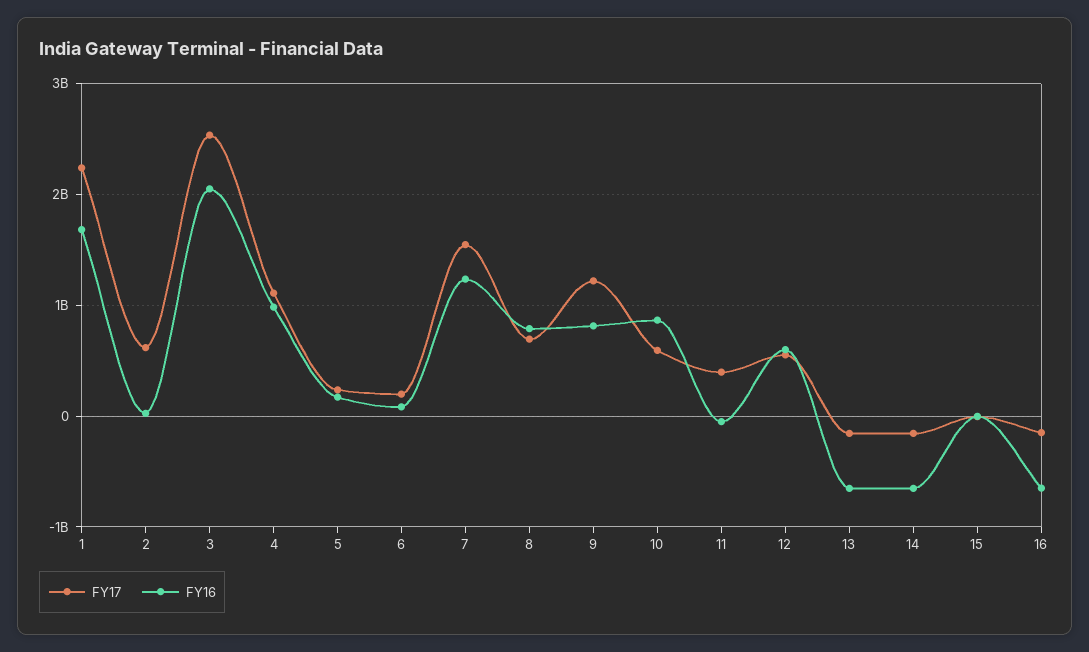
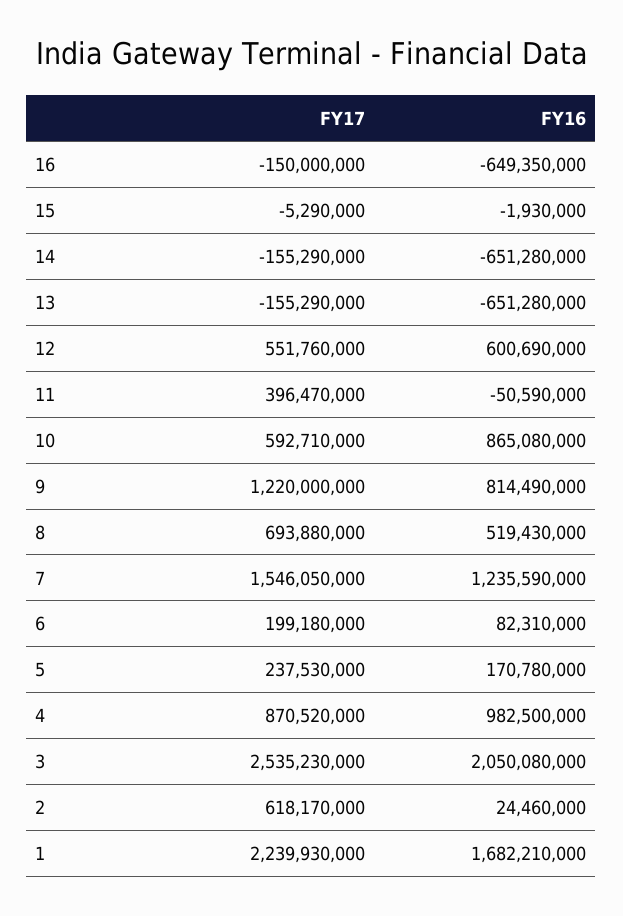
FY17, 4: 1100000000 -> 870520000
FY16, 8: 800000000 -> 519430000

